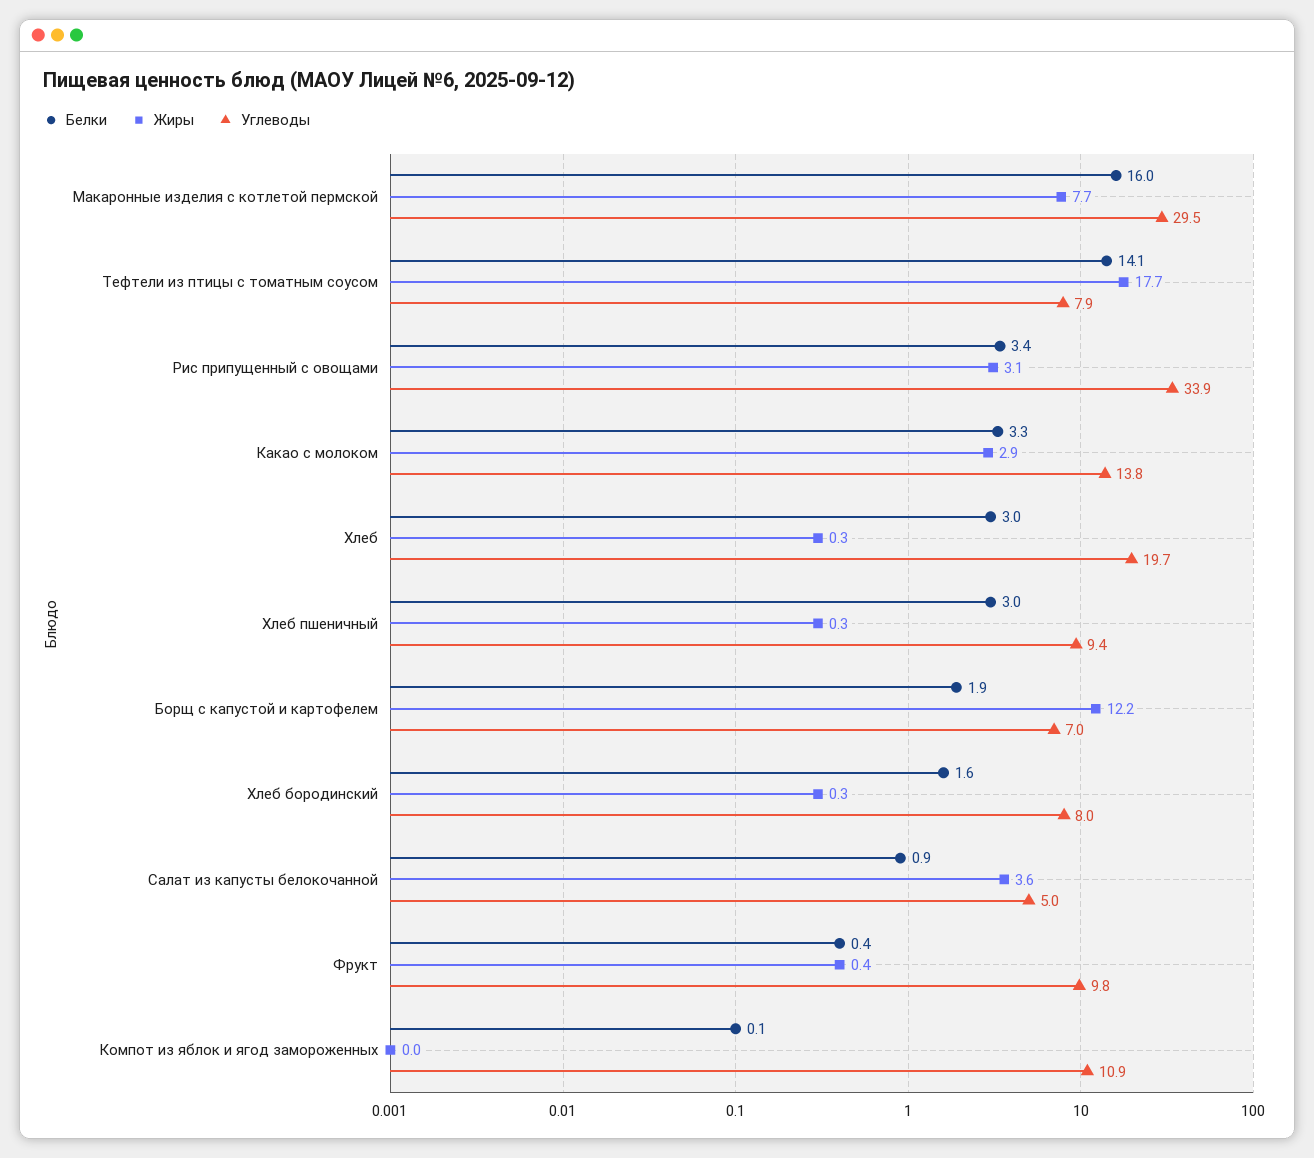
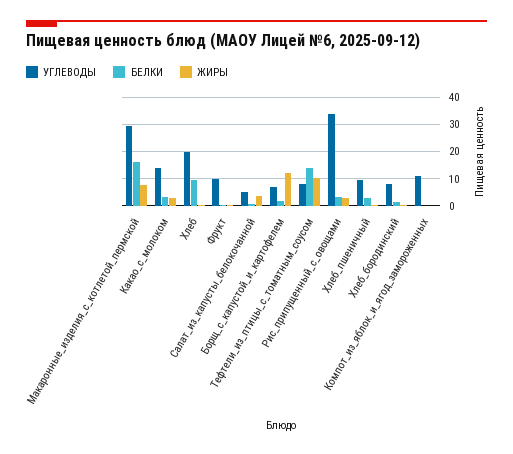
Жиры, Тефтели из птицы с томатным соусом: 17.7 -> 10
Белки, Хлеб: 3 -> 10

